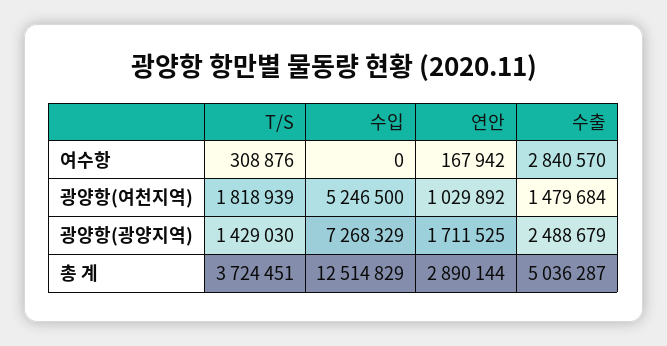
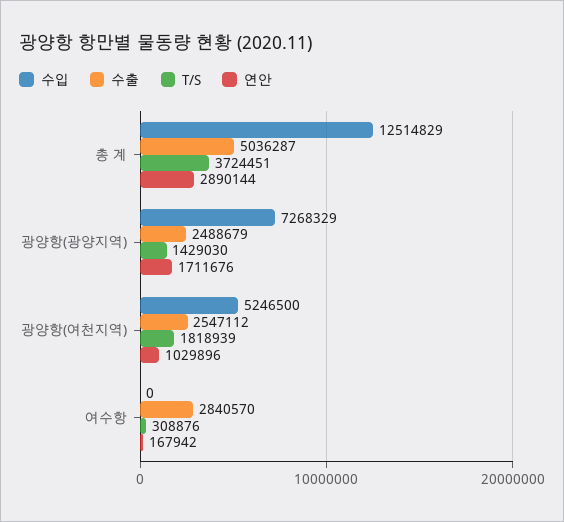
연안, 광양항(여천지역): 1029892 -> 1029896
수출, 광양항(여천지역): 1479684 -> 2547112
연안, 광양항(광양지역): 1711525 -> 1711676

